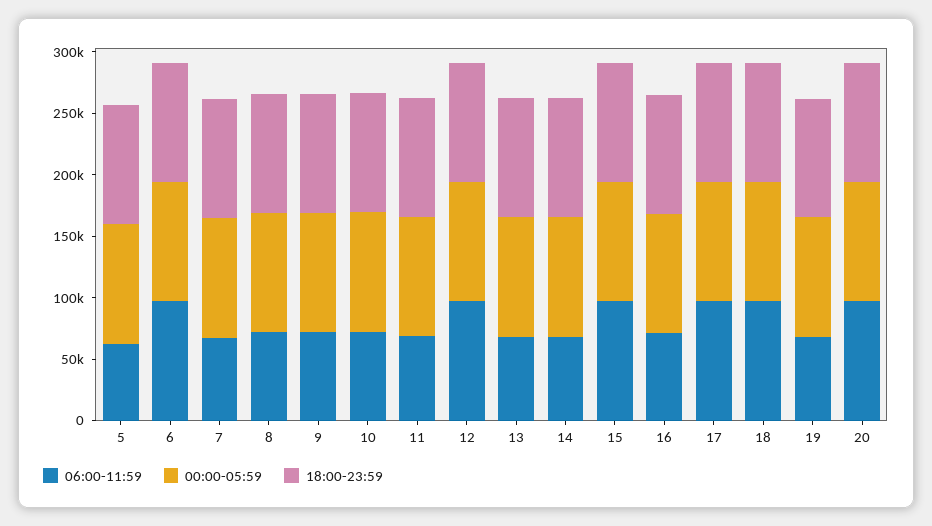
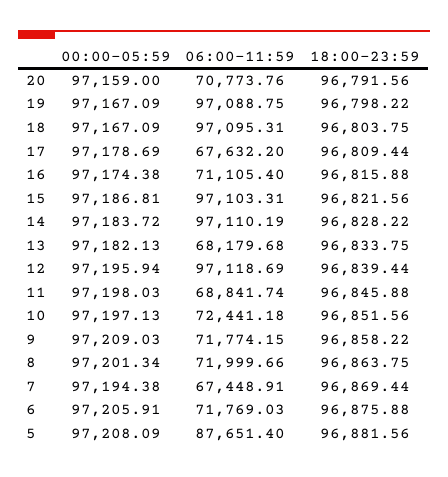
06:00-11:59, 5: 60000 -> 87651.4
06:00-11:59, 6: 100000 -> 71769.03
06:00-11:59, 14: 70000 -> 97110.19
06:00-11:59, 17: 100000 -> 67632.2
06:00-11:59, 19: 70000 -> 97088.75
06:00-11:59, 20: 100000 -> 70773.76

